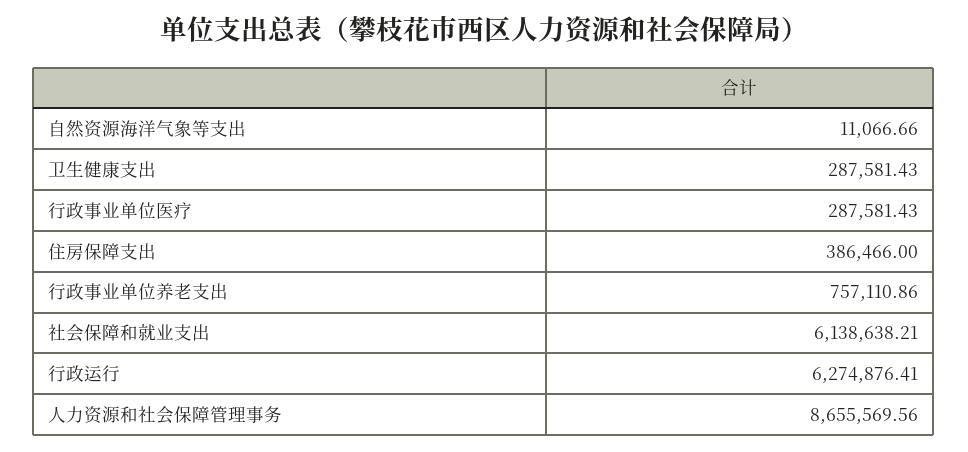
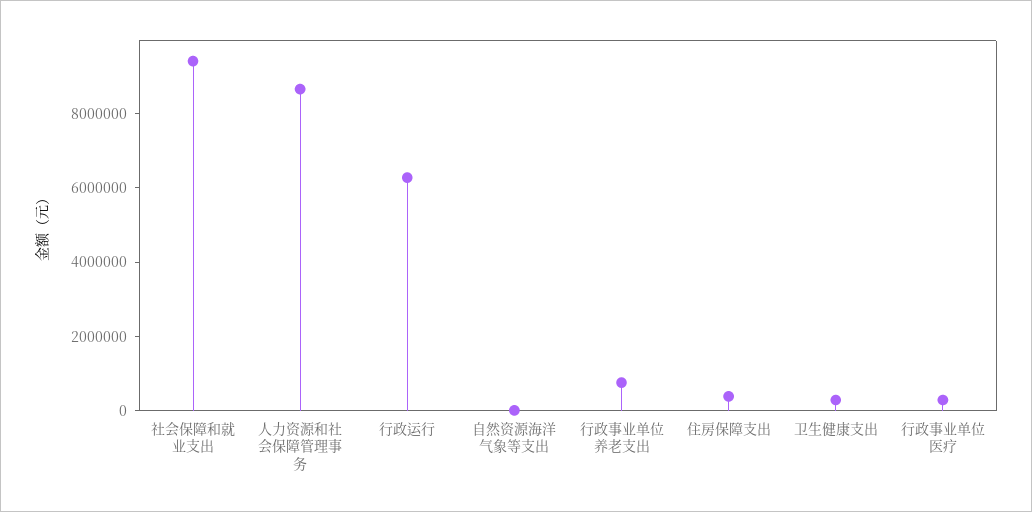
社会保障和就业支出: 6138638.21 -> 9500000

